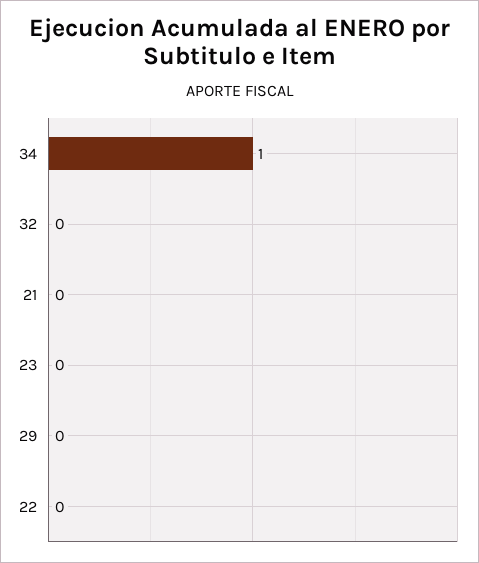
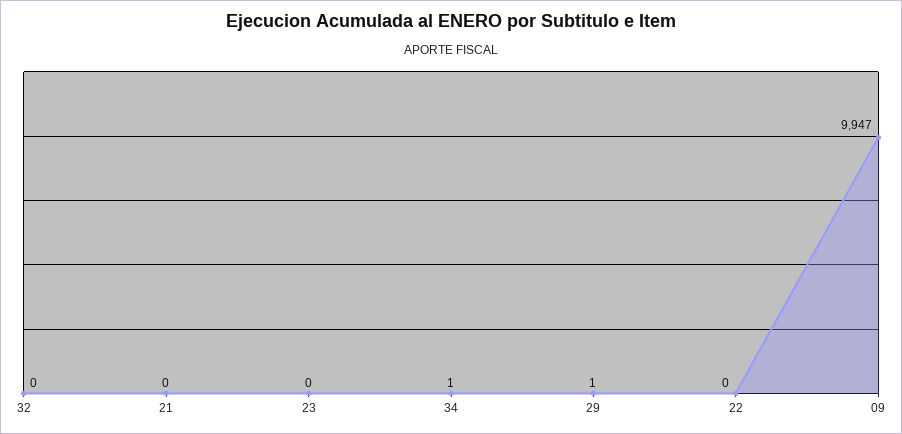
29: 0 -> 1
09: none -> 9947

